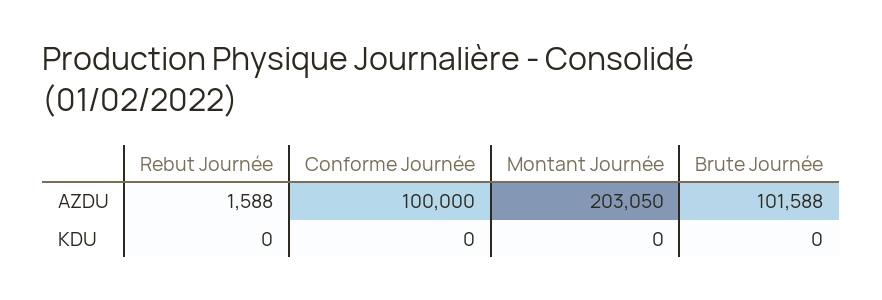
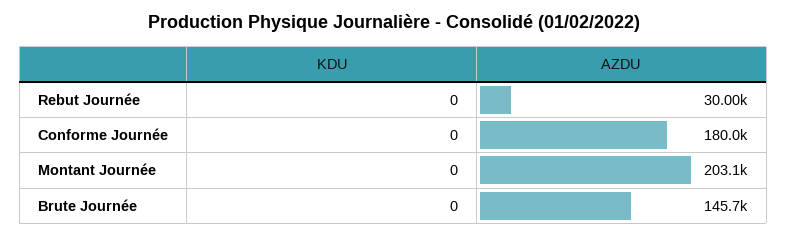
Rebut Journée, AZDU: 1588 -> 30000
Conforme Journée, AZDU: 100000 -> 180000
Brute Journée, AZDU: 101588 -> 145700

